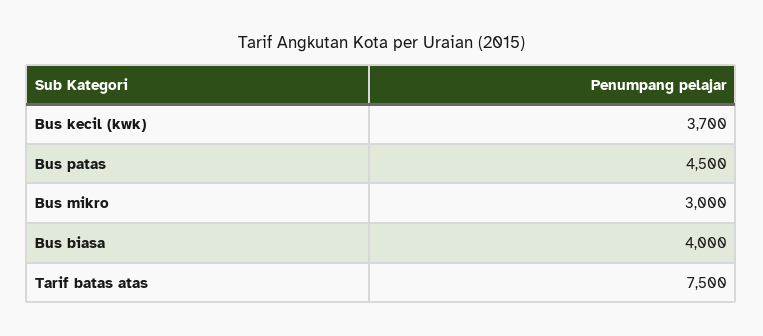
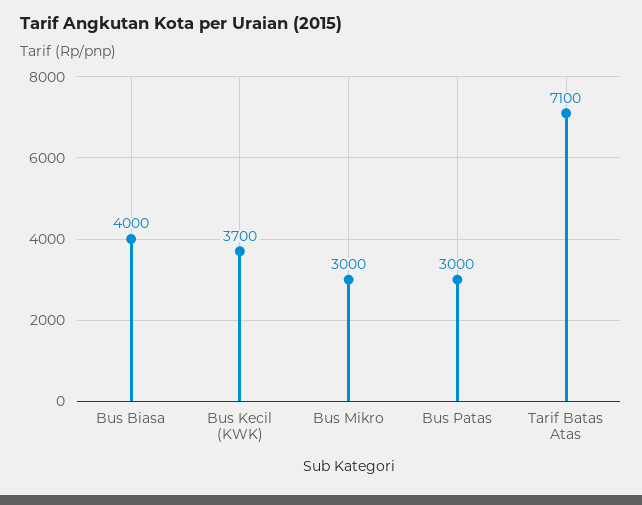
Bus patas: 4500 -> 3000
Tarif batas atas: 7500 -> 7100

